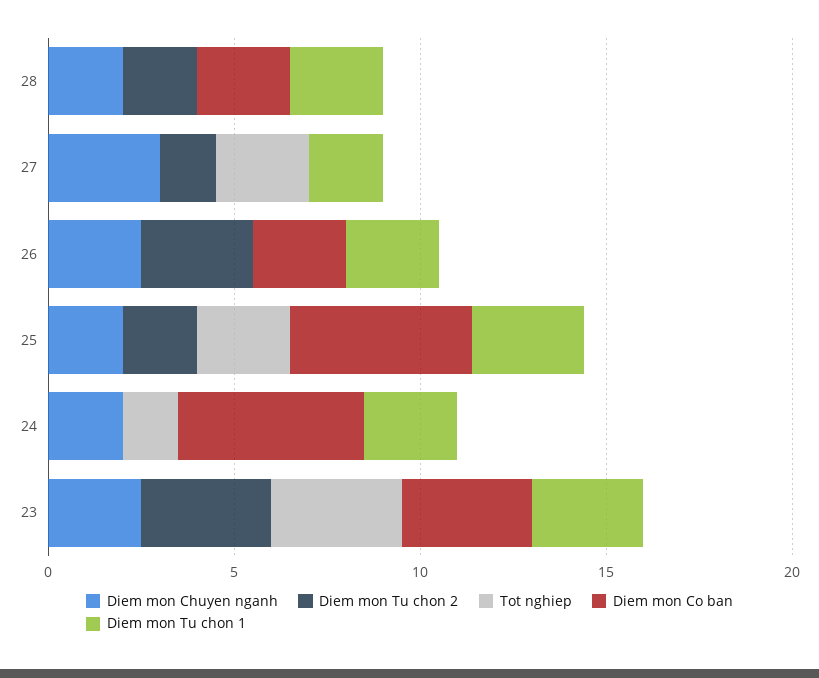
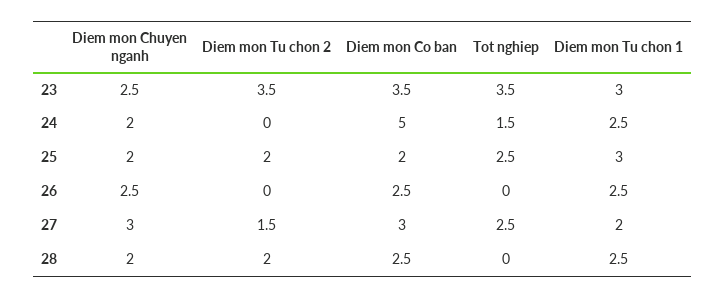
Diem mon Co ban, 27: 0 -> 3
Diem mon Tu chon 2, 26: 3 -> 0
Diem mon Co ban, 25: 5 -> 2

